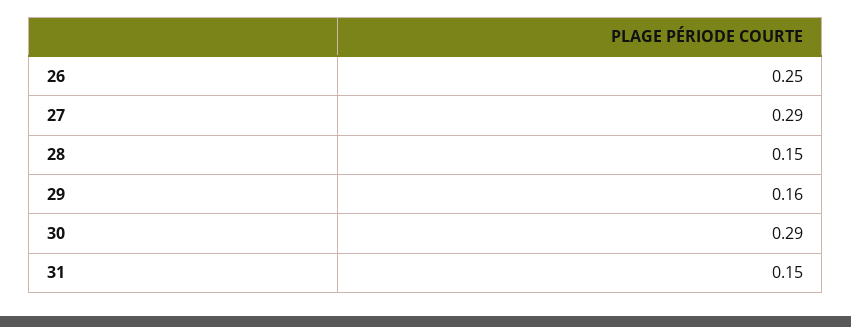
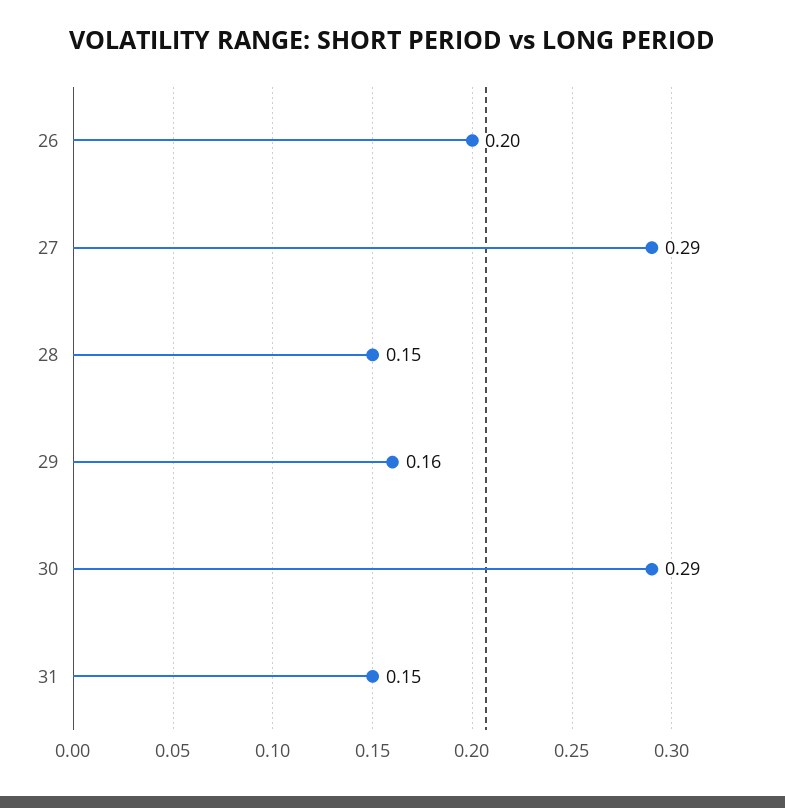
26: 0.25 -> 0.2

